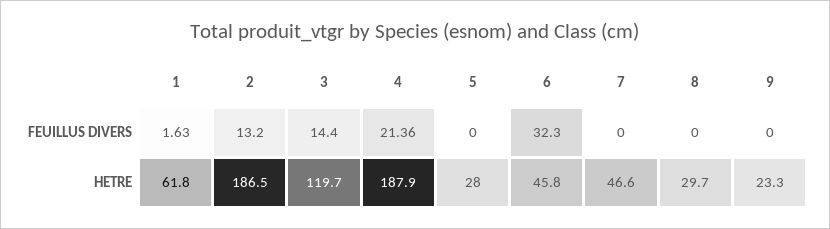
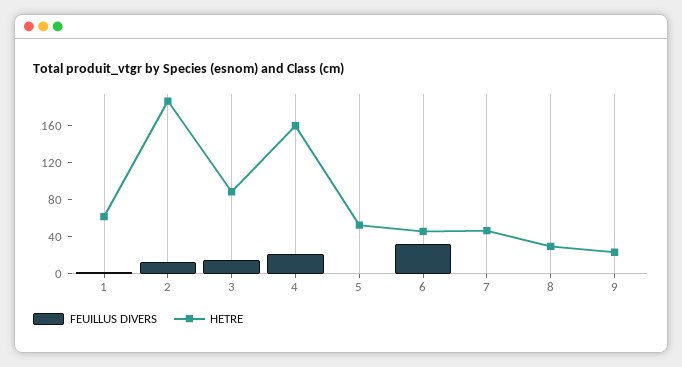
HETRE, 3: 119.7 -> 90
HETRE, 4: 187.9 -> 160
HETRE, 5: 28 -> 50

